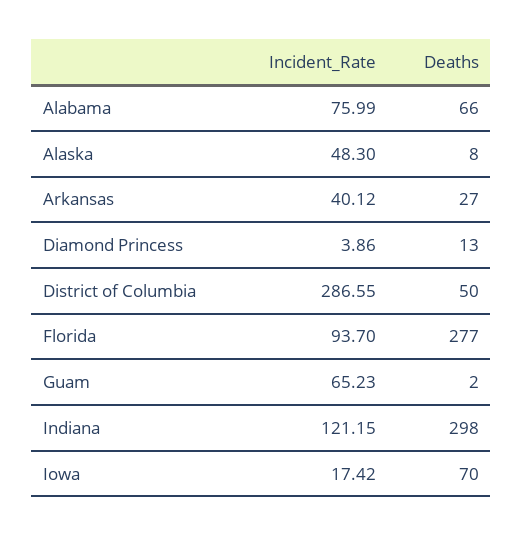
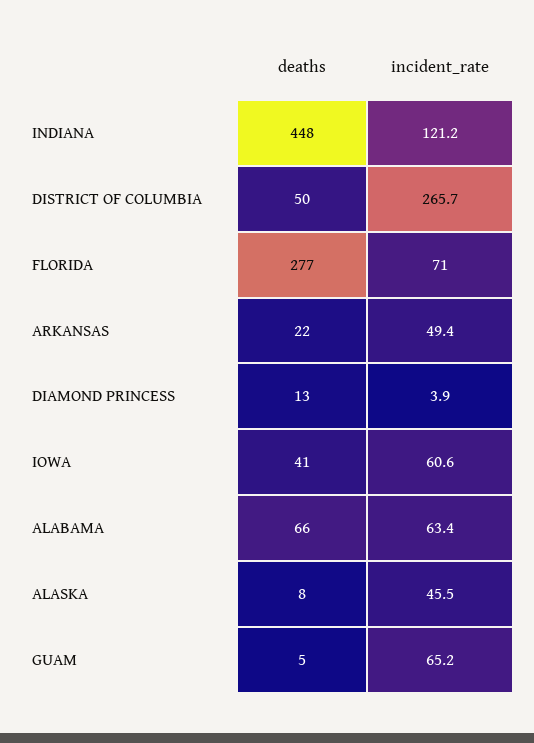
Incident_Rate, Alabama: 75.99 -> 63.4
Incident_Rate, Alaska: 48.3 -> 45.5
Incident_Rate, Arkansas: 40.12 -> 49.4
Deaths, Arkansas: 27 -> 22
Incident_Rate, District of Columbia: 286.55 -> 265.7
Incident_Rate, Florida: 93.7 -> 71
Deaths, Guam: 2 -> 5
Deaths, Indiana: 298 -> 448
Incident_Rate, Iowa: 17.42 -> 60.6
Deaths, Iowa: 70 -> 41

